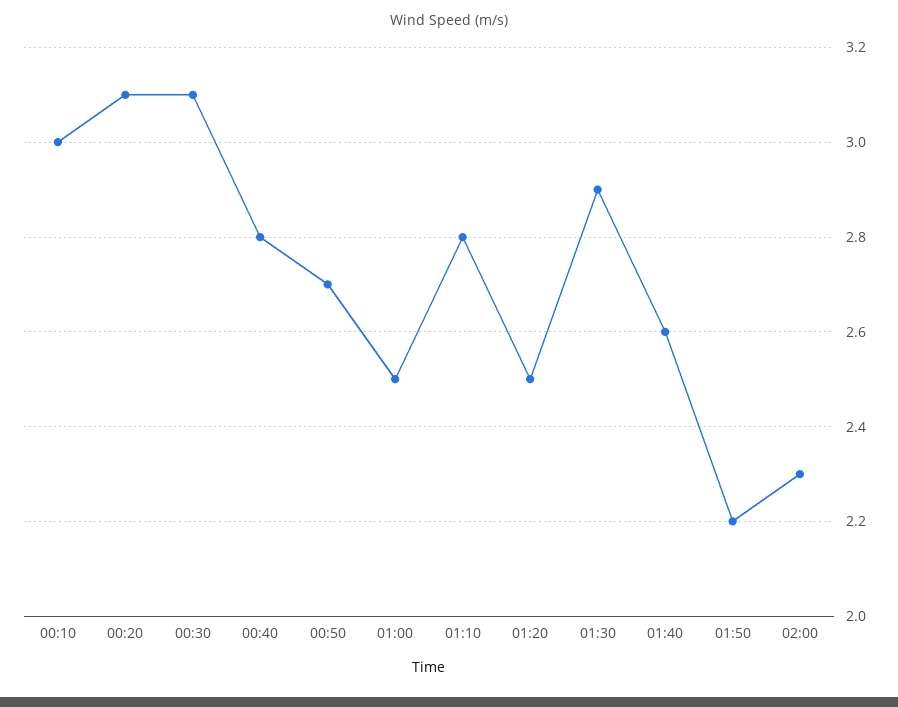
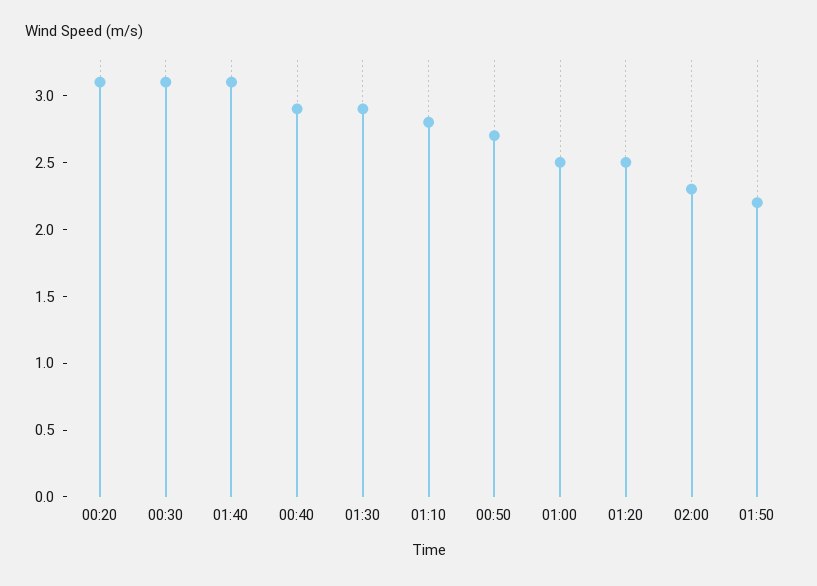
00:10: 3 -> none
00:40: 2.8 -> 2.9
01:40: 2.6 -> 3.1

